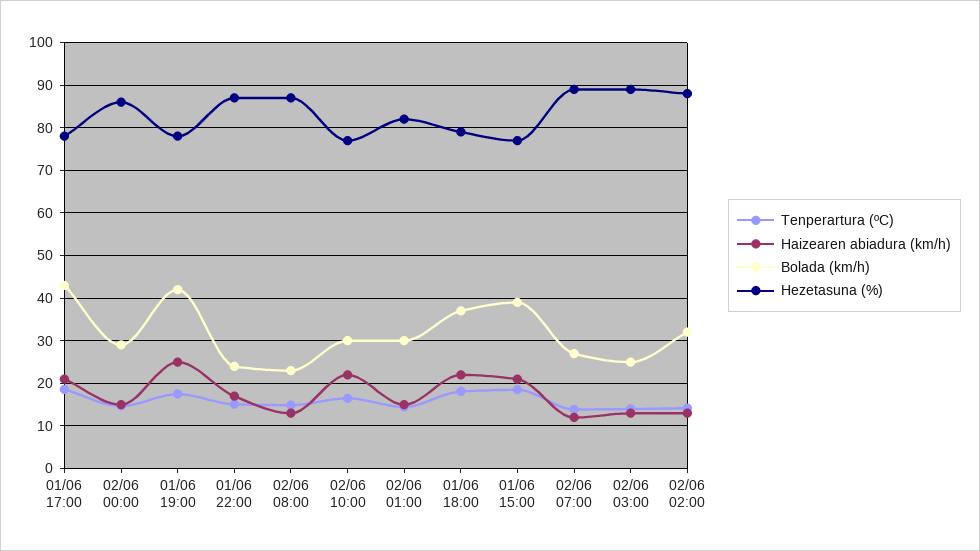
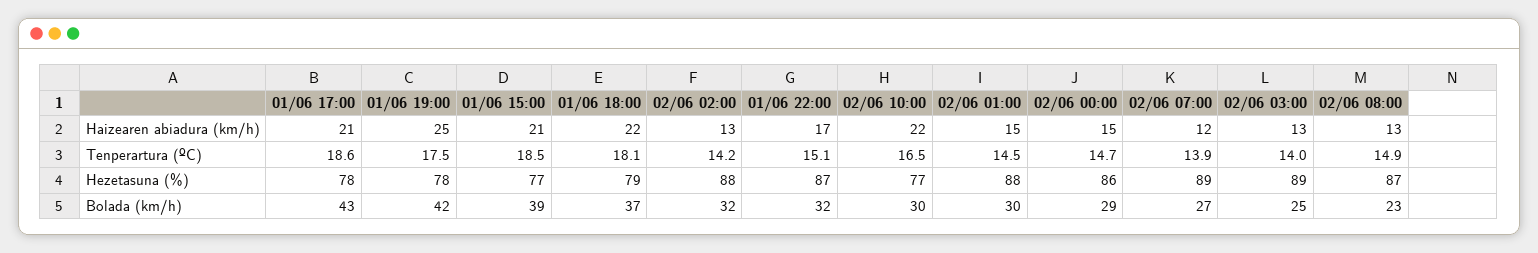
Bolada (km/h), 01/06 22:00: 24 -> 32
Hezetasuna (%), 02/06 01:00: 82 -> 88

